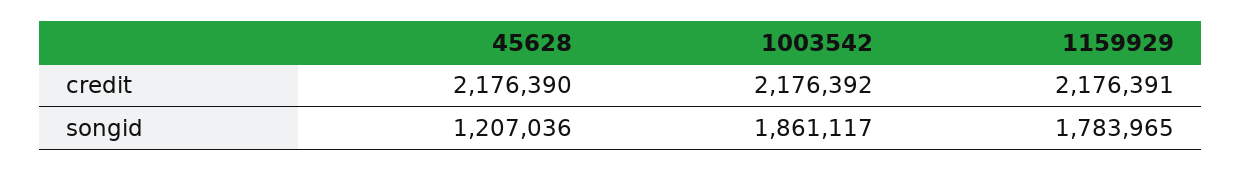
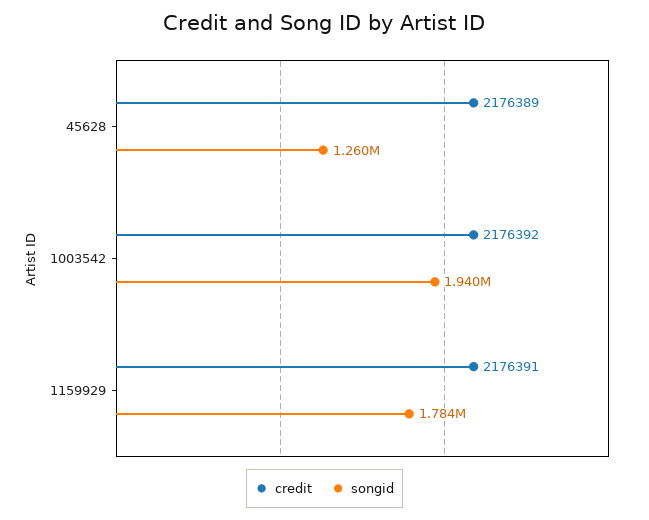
credit, 45628: 2176390 -> 2176389
songid, 45628: 1207036 -> 1260000
songid, 1003542: 1861117 -> 1940000

